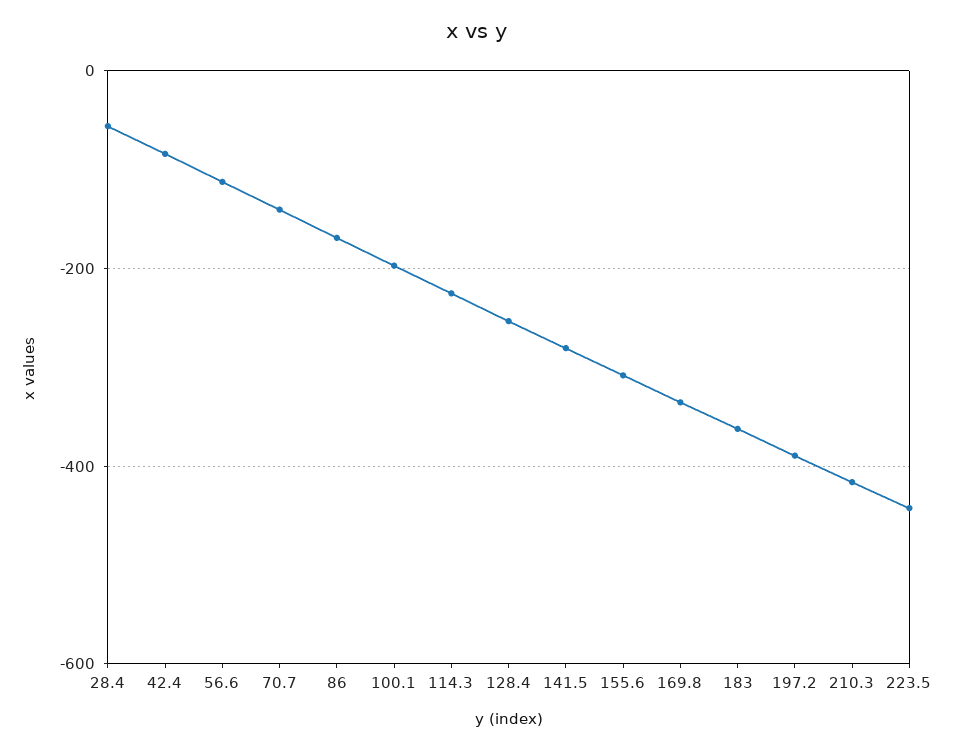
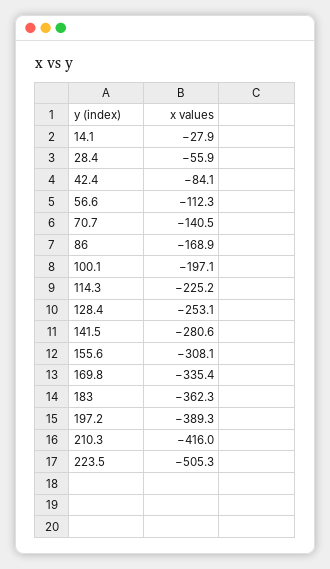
223.5: -440 -> -505.3
14.1: none -> -27.9

